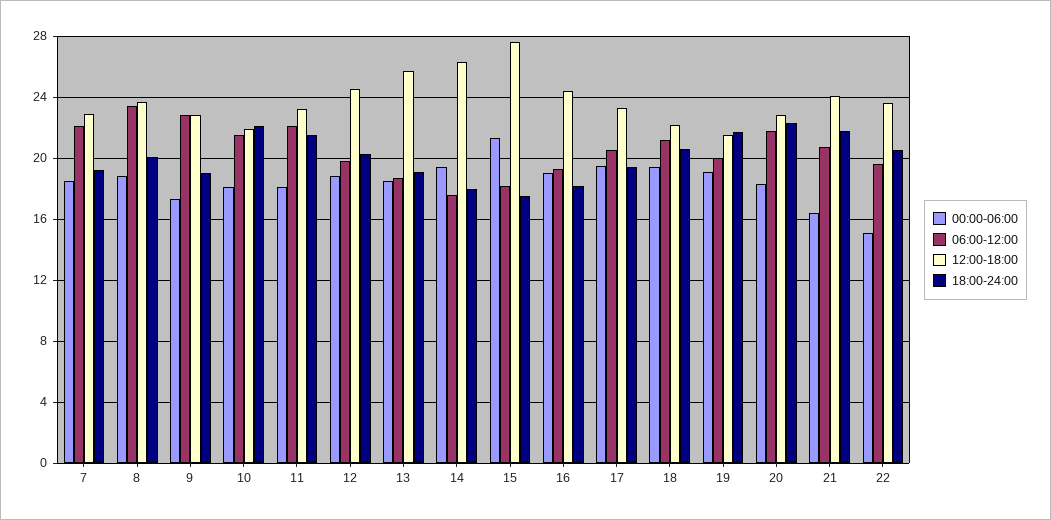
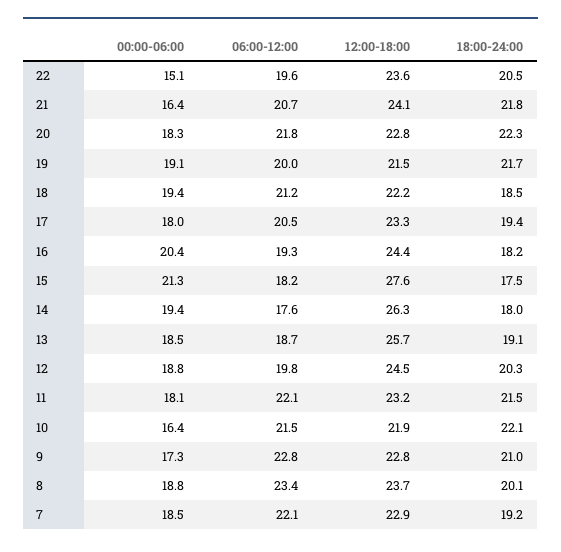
18:00-24:00, 9: 19 -> 21
00:00-06:00, 10: 18 -> 16.4
00:00-06:00, 16: 19 -> 20.4
00:00-06:00, 17: 19.5 -> 18
18:00-24:00, 18: 20.5 -> 18.5

